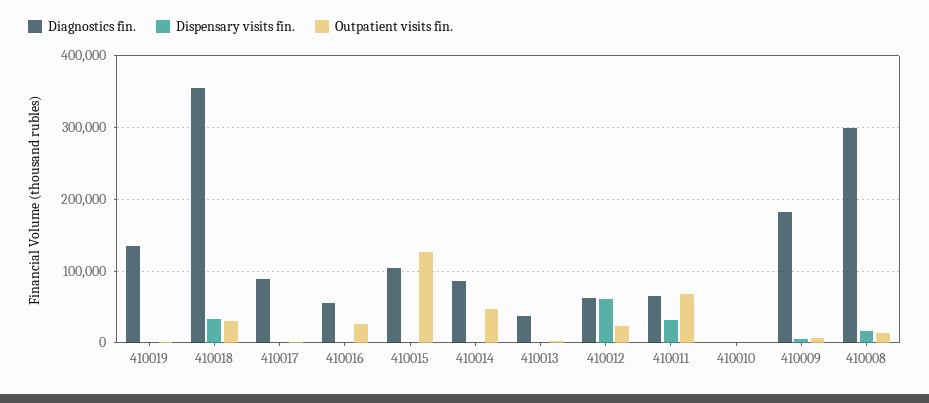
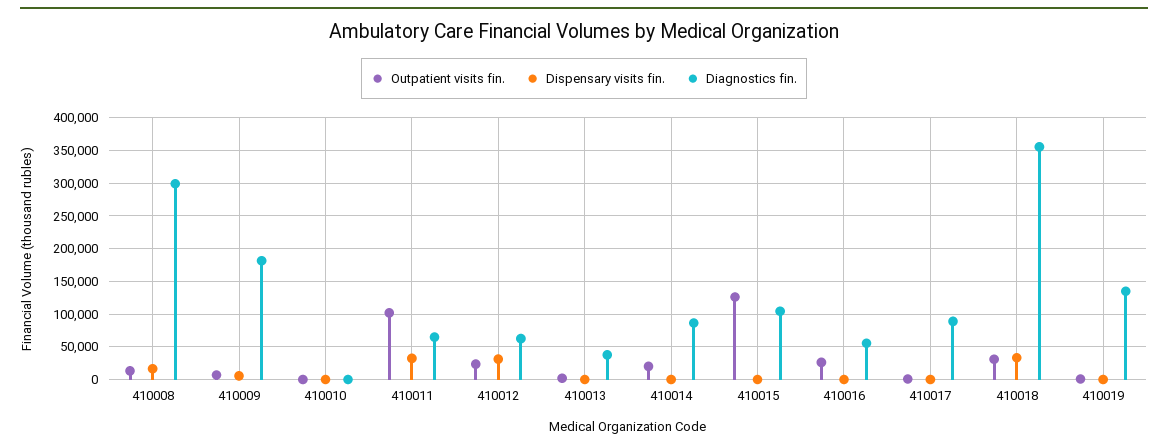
Outpatient visits fin., 410014: 50000 -> 20000
Dispensary visits fin., 410012: 60000 -> 30000
Outpatient visits fin., 410011: 70000 -> 100000

